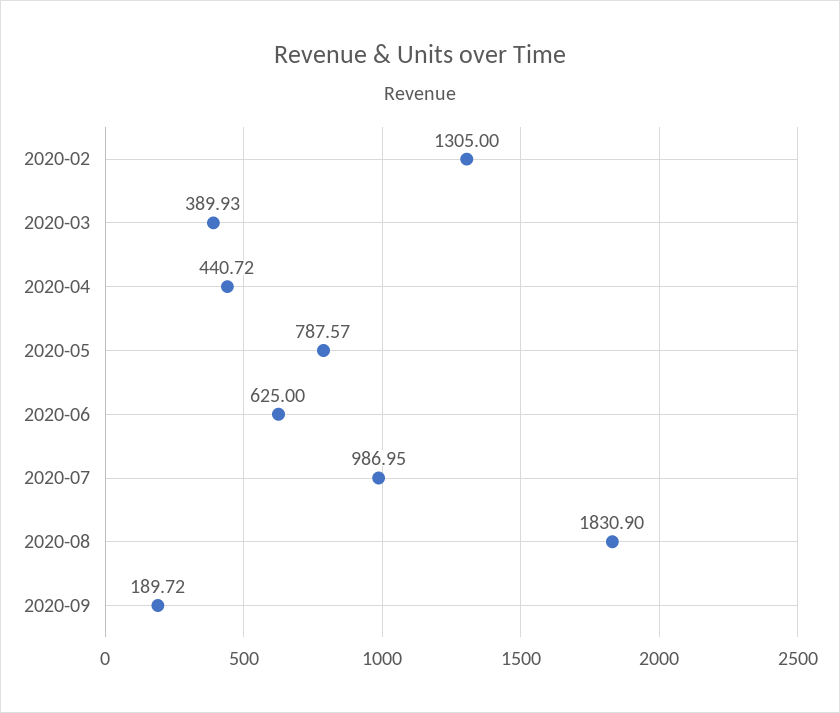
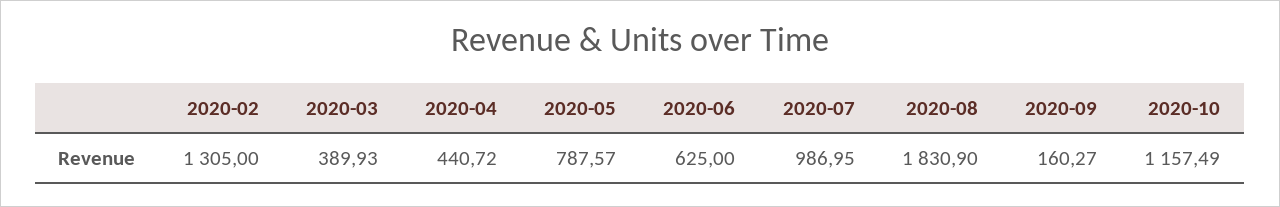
2020-09: 189.72 -> 160.27
2020-10: none -> 1157.49

